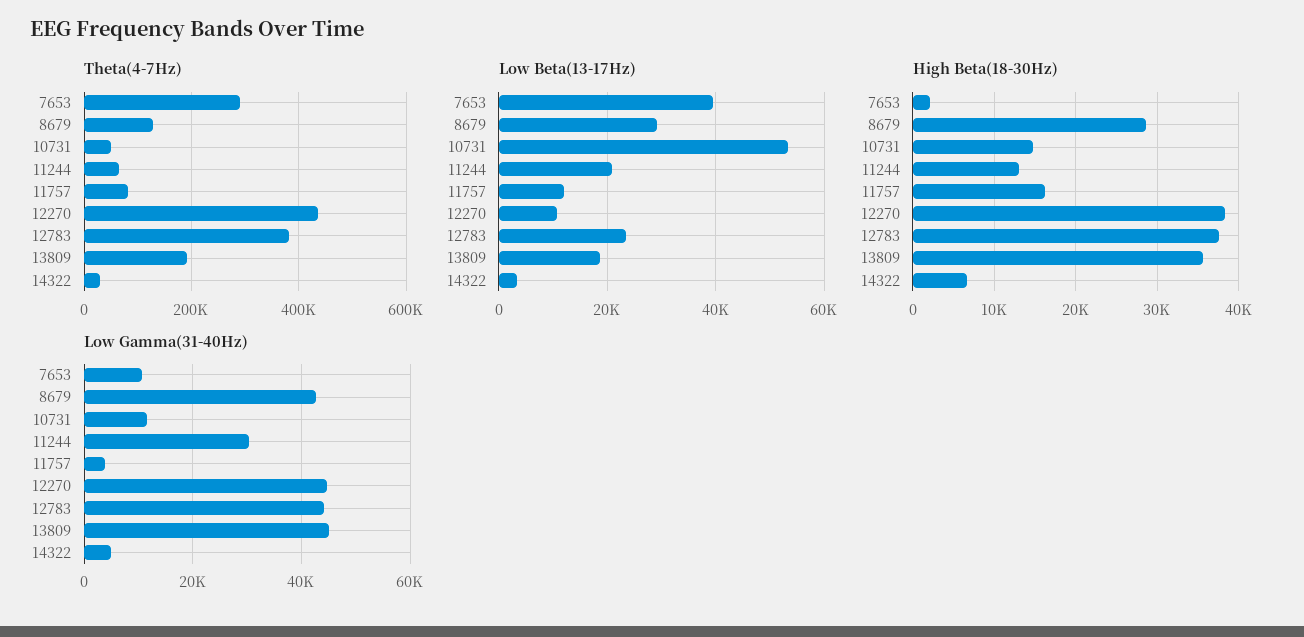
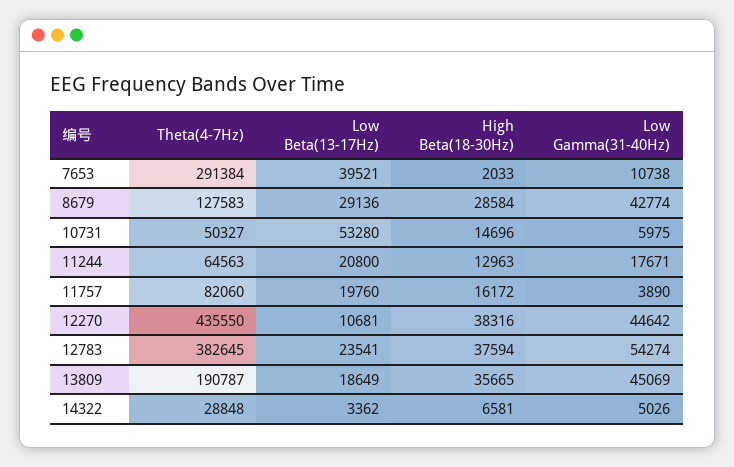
Low Beta(13-17Hz), 11757: 12000 -> 19760
Low Gamma(31-40Hz), 10731: 12000 -> 5975
Low Gamma(31-40Hz), 11244: 30000 -> 17671
Low Gamma(31-40Hz), 12783: 44000 -> 54274

